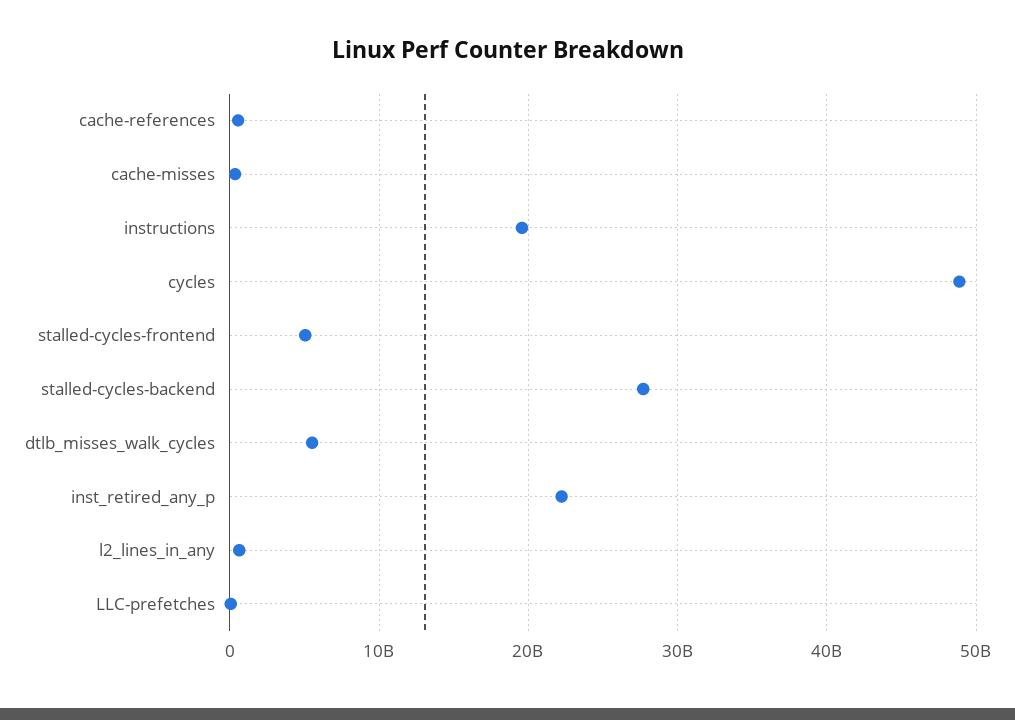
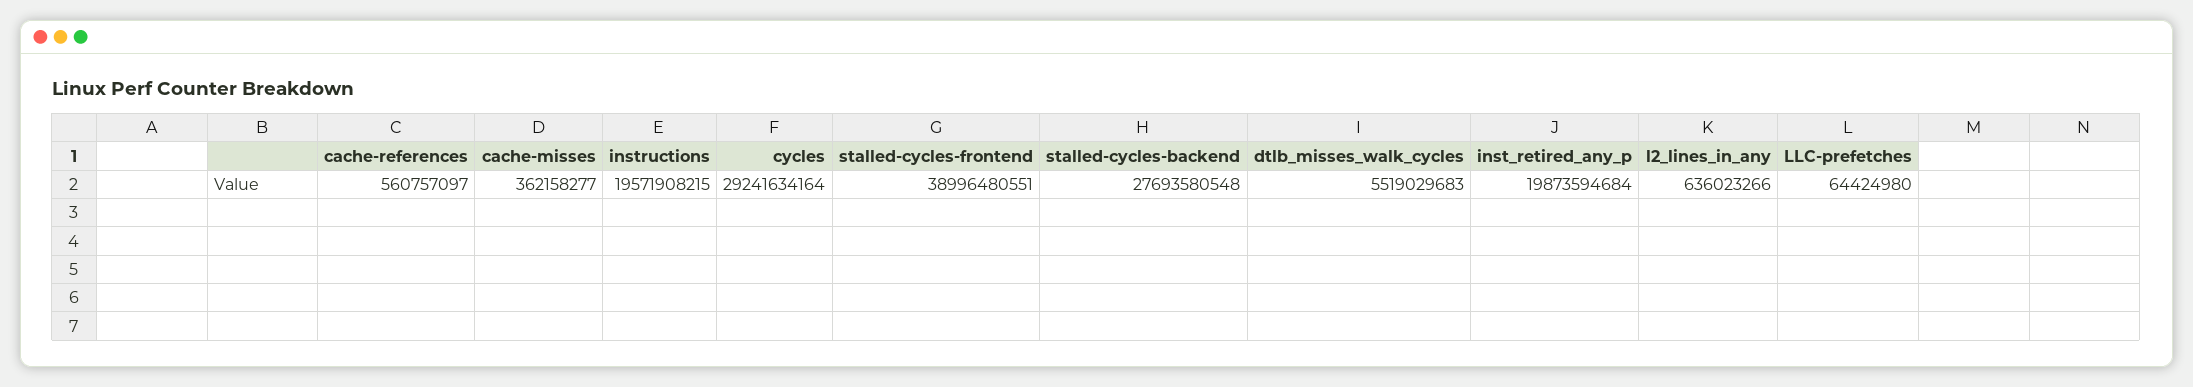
cycles: 49000000000 -> 29241634164
stalled-cycles-frontend: 5000000000 -> 38996480551
inst_retired_any_p: 22000000000 -> 19873594684

